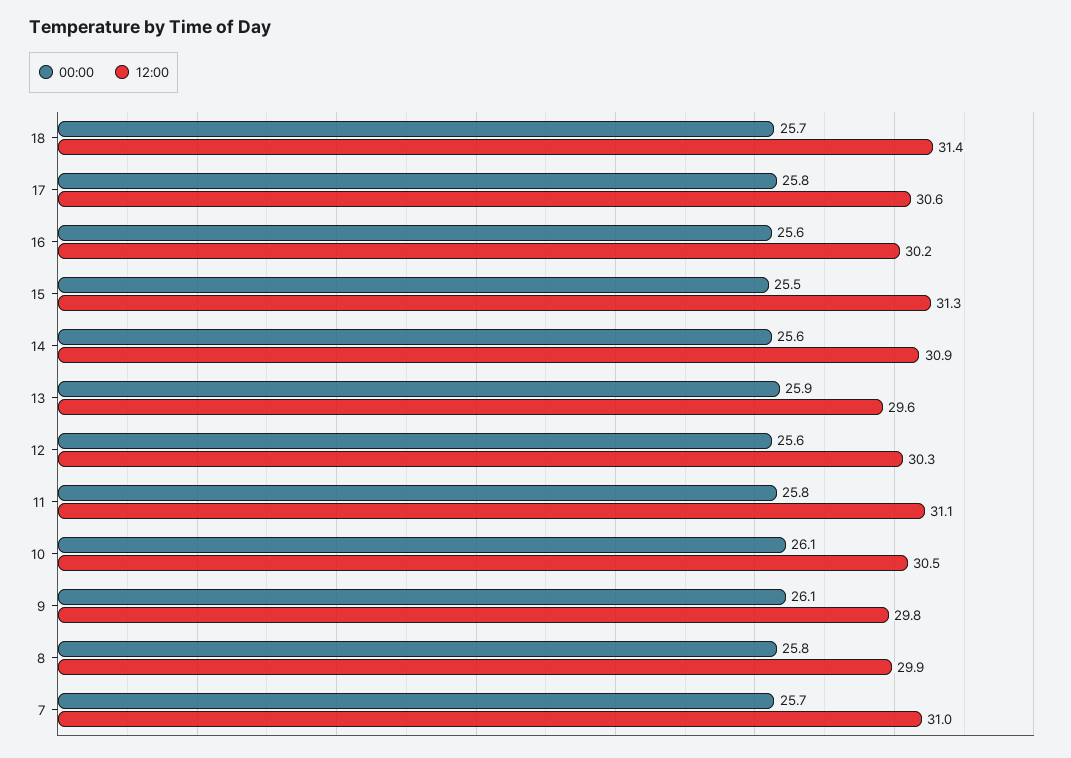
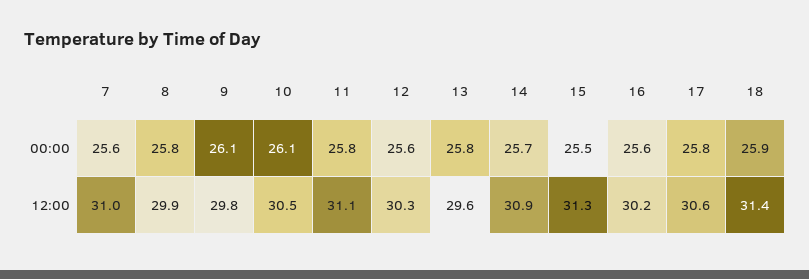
00:00, 18: 25.7 -> 25.9
00:00, 14: 25.6 -> 25.7
00:00, 13: 25.9 -> 25.8
00:00, 7: 25.7 -> 25.6

